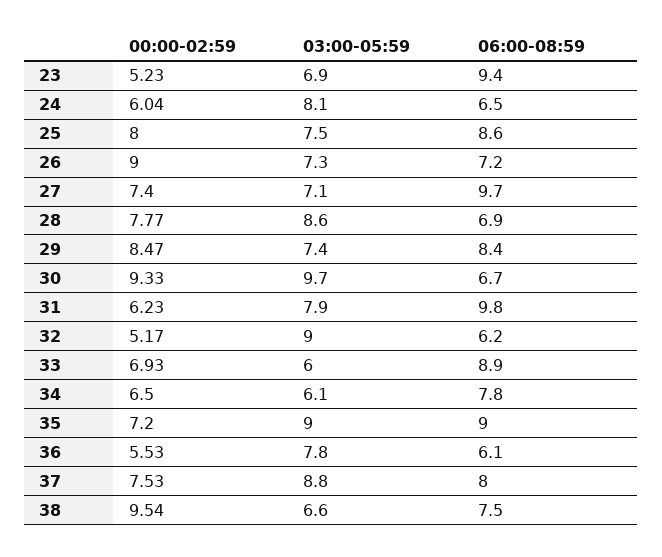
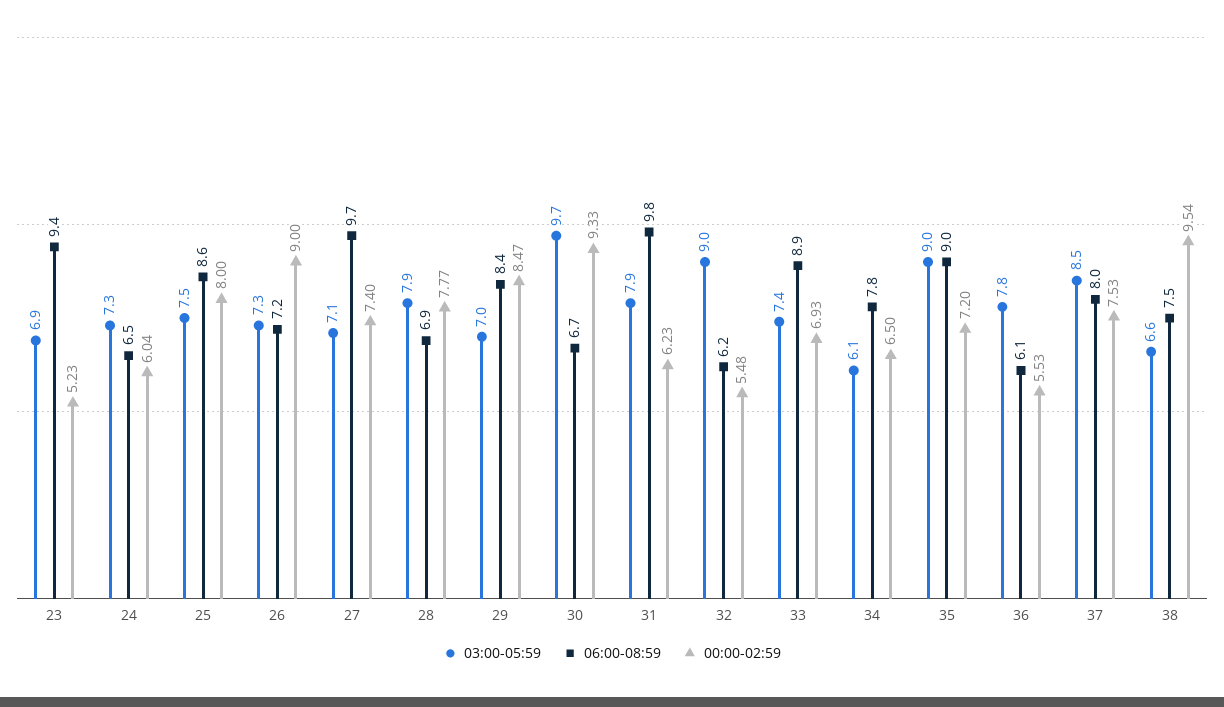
03:00-05:59, 24: 8.1 -> 7.3
03:00-05:59, 28: 8.6 -> 7.9
03:00-05:59, 29: 7.4 -> 7
00:00-02:59, 32: 5.17 -> 5.48
03:00-05:59, 33: 6 -> 7.4
03:00-05:59, 37: 8.8 -> 8.5

